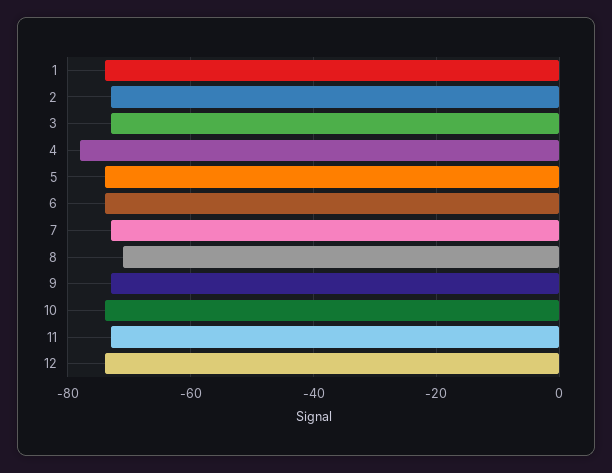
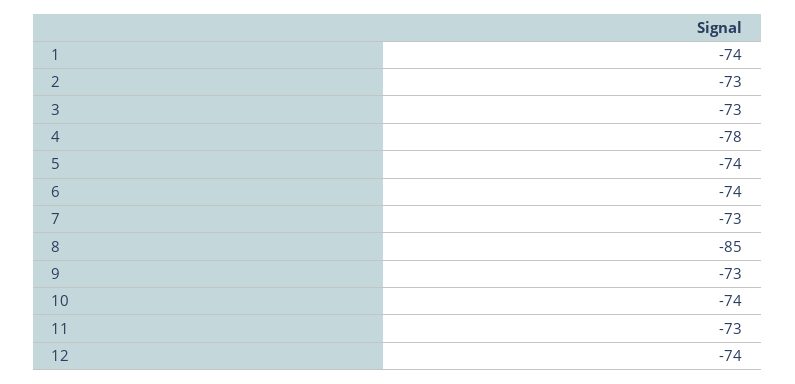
8: -70 -> -85

